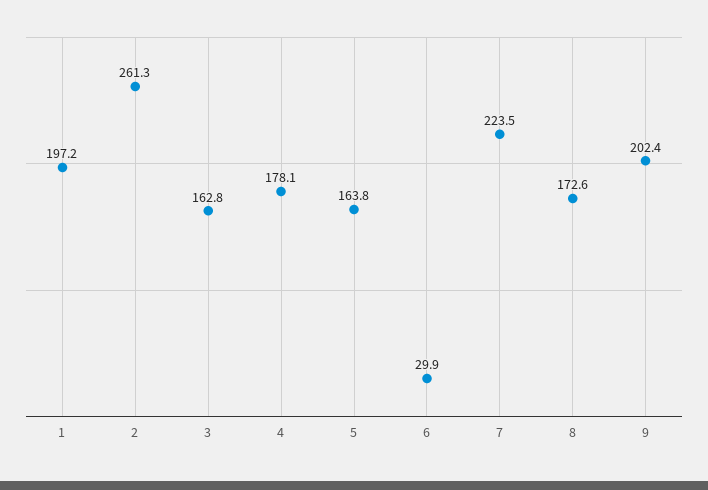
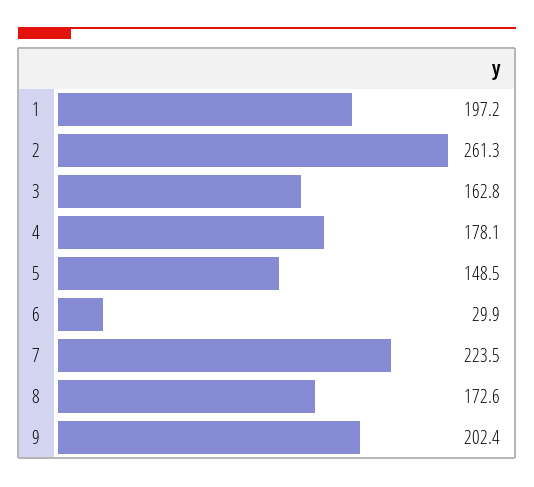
5: 163.8 -> 148.5

